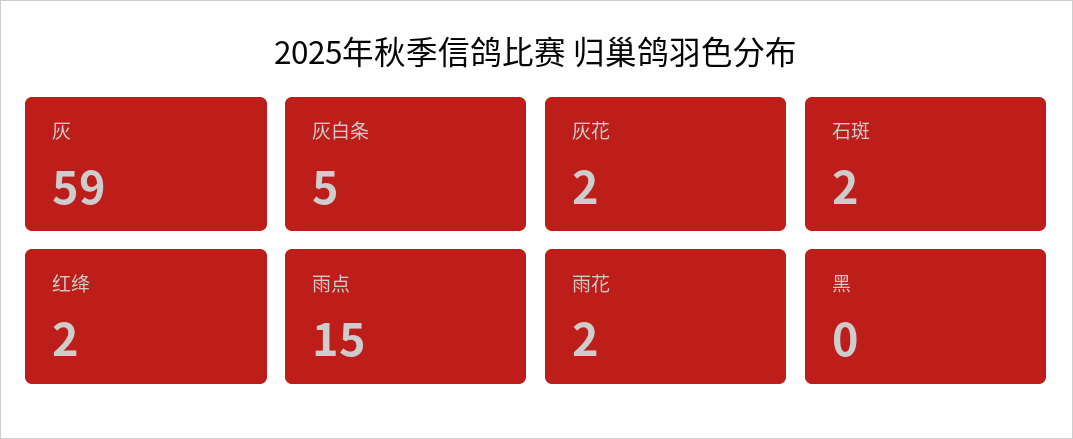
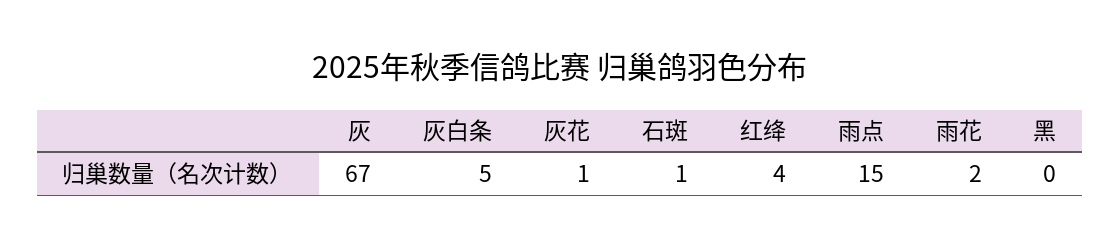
灰: 59 -> 67
灰花: 2 -> 1
石斑: 2 -> 1
红绛: 2 -> 4

